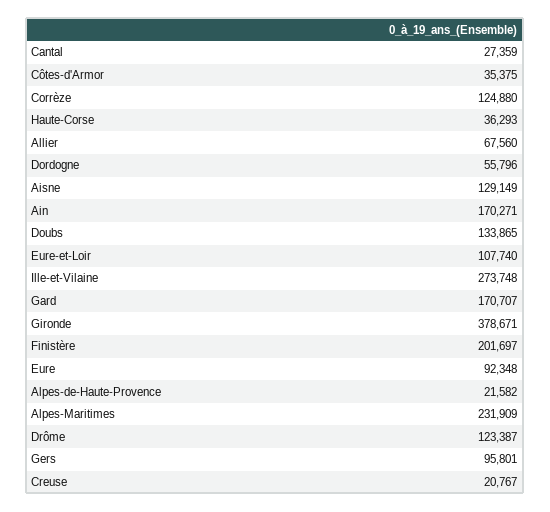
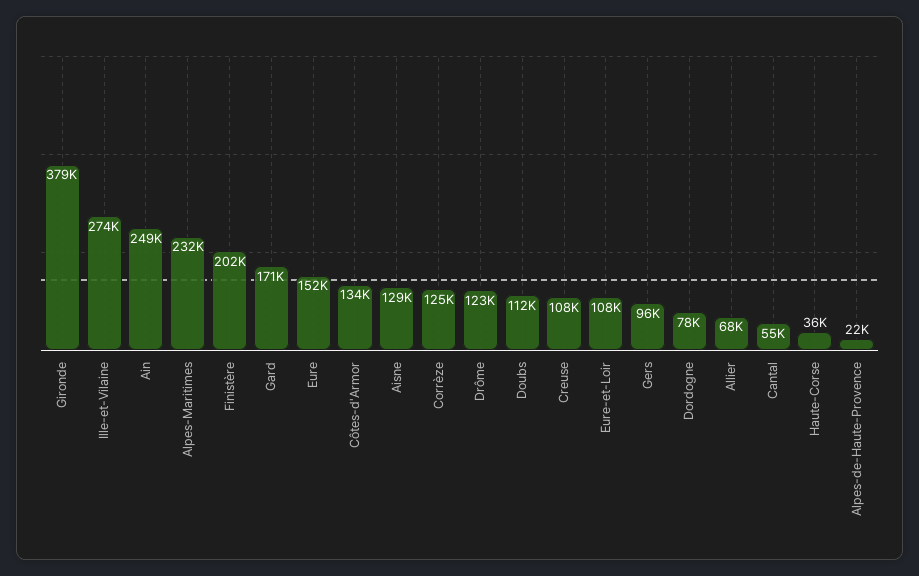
Cantal: 27359 -> 55000
Côtes-d'Armor: 35375 -> 134000
Dordogne: 55796 -> 78000
Ain: 170271 -> 249000
Doubs: 133865 -> 112000
Eure: 92348 -> 152000
Creuse: 20767 -> 108000

